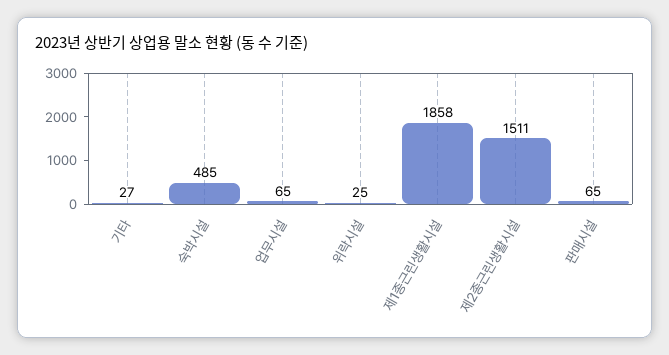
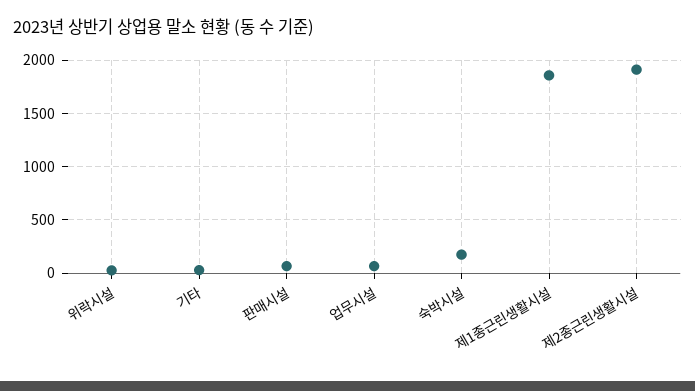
숙박시설: 485 -> 200
제2종근린생활시설: 1511 -> 1900

